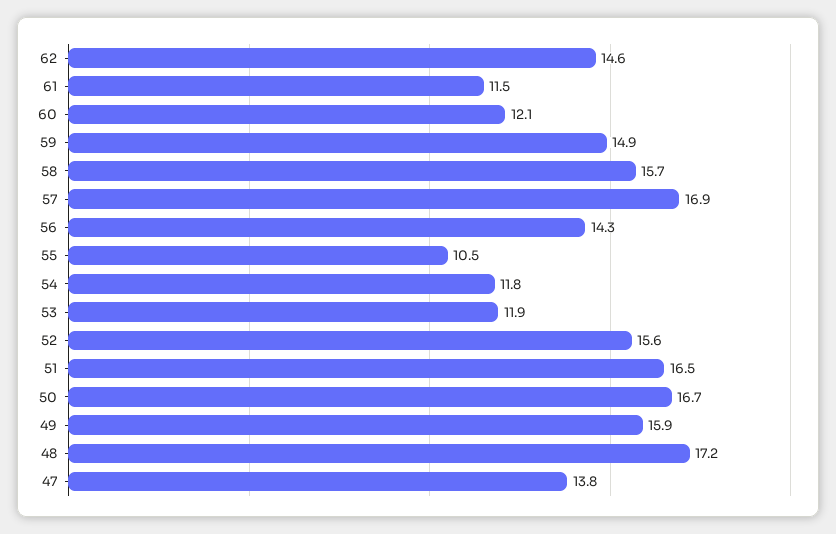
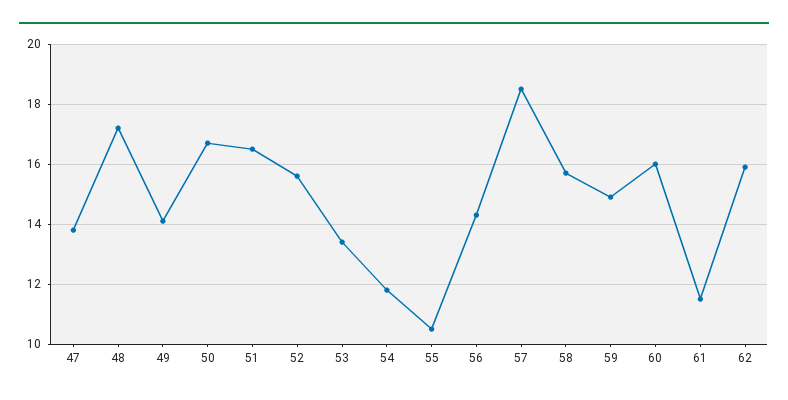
62: 14.6 -> 16
60: 12.1 -> 16
57: 16.9 -> 18.5
53: 11.9 -> 13.5
49: 15.9 -> 14

